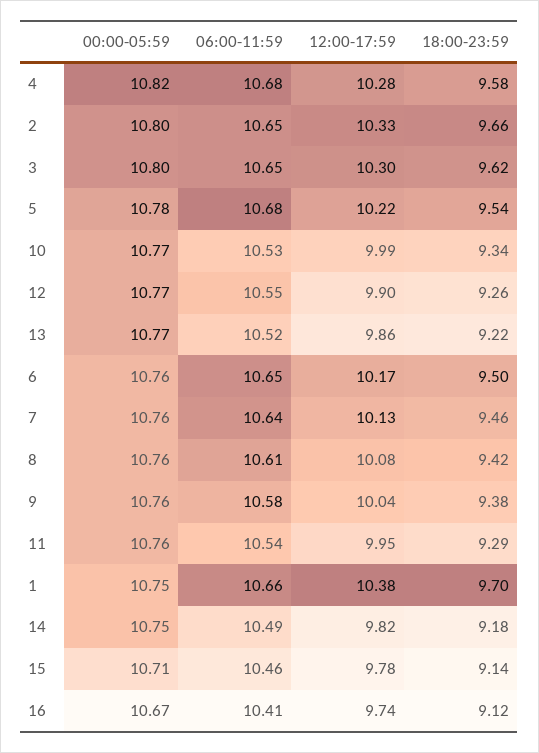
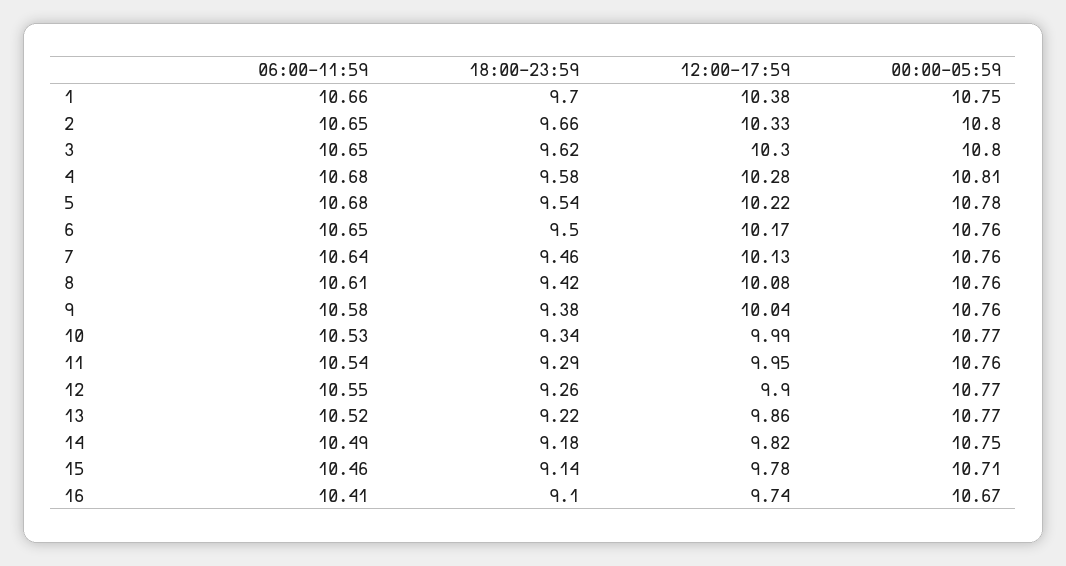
00:00-05:59, 4: 10.82 -> 10.81
18:00-23:59, 16: 9.12 -> 9.1

